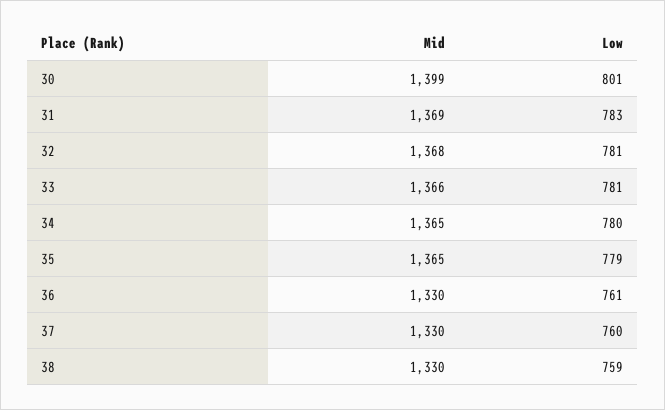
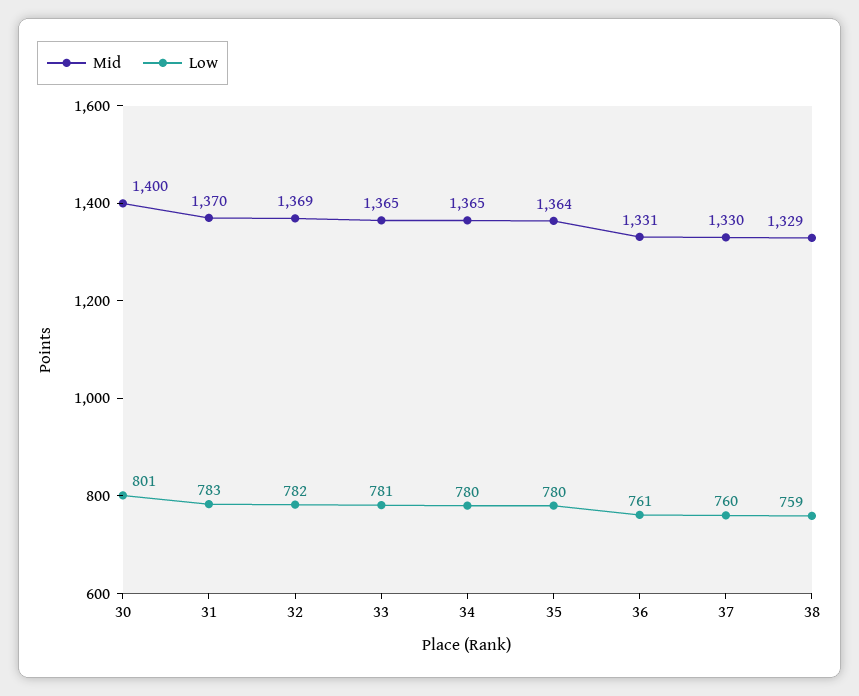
Mid, 30: 1399 -> 1400
Mid, 31: 1369 -> 1370
Mid, 32: 1368 -> 1369
Low, 32: 781 -> 782
Mid, 33: 1366 -> 1365
Mid, 35: 1365 -> 1364
Low, 35: 779 -> 780
Mid, 36: 1330 -> 1331
Mid, 38: 1330 -> 1329

